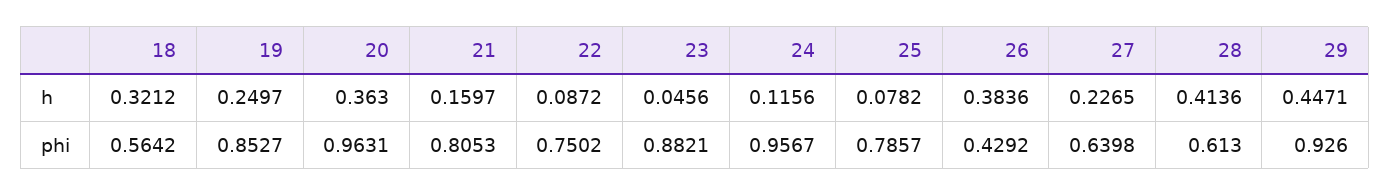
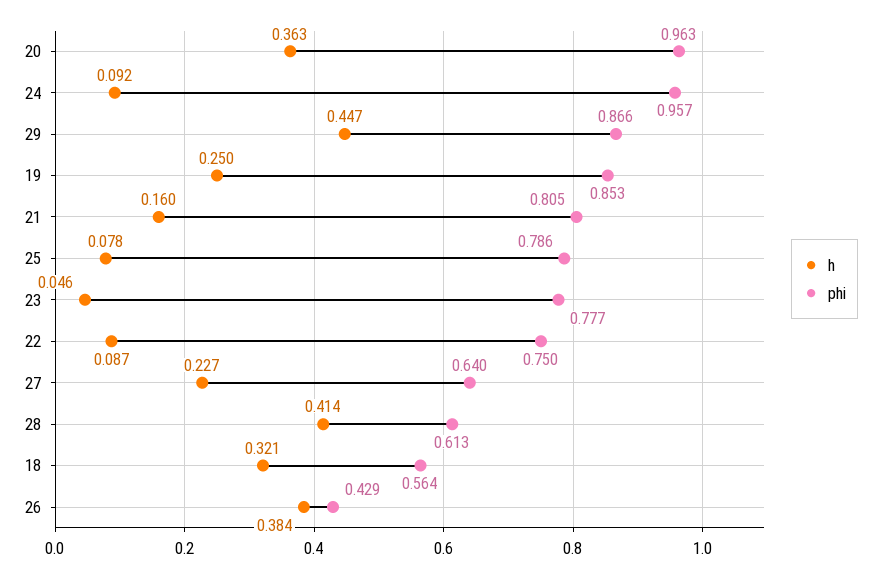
h, 24: 0.1156 -> 0.092
phi, 23: 0.8821 -> 0.777
phi, 29: 0.926 -> 0.866

